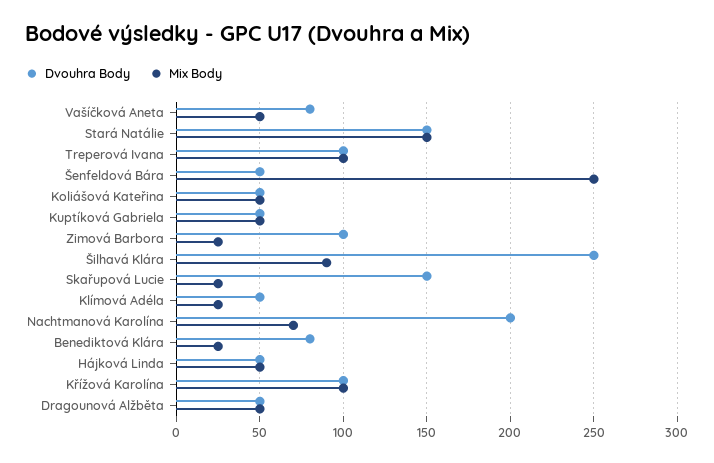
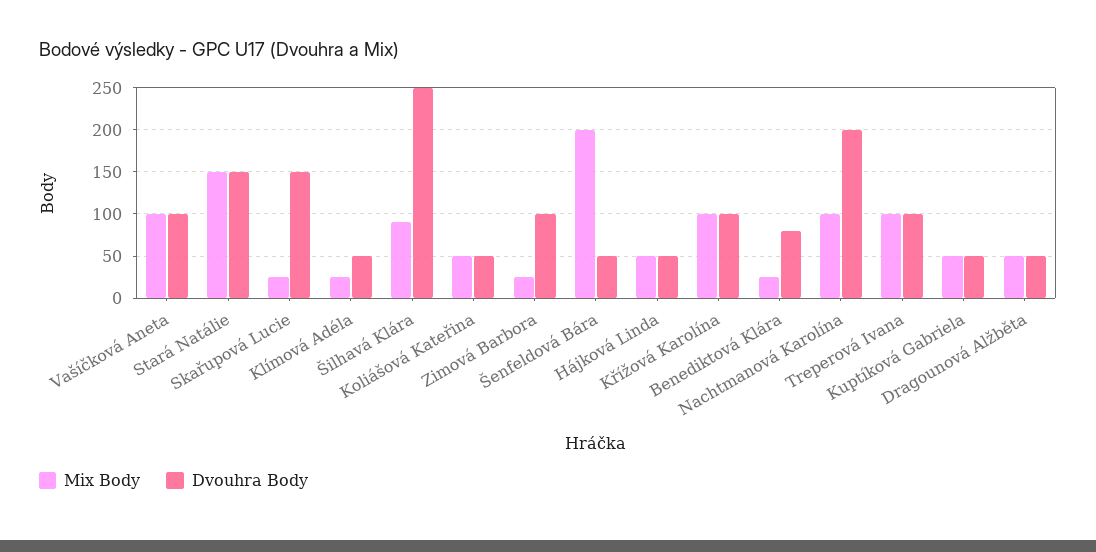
Dvouhra Body, Vašíčková Aneta: 80 -> 100
Mix Body, Vašíčková Aneta: 50 -> 100
Mix Body, Šenfeldová Bára: 250 -> 200
Mix Body, Nachtmanová Karolína: 70 -> 100

